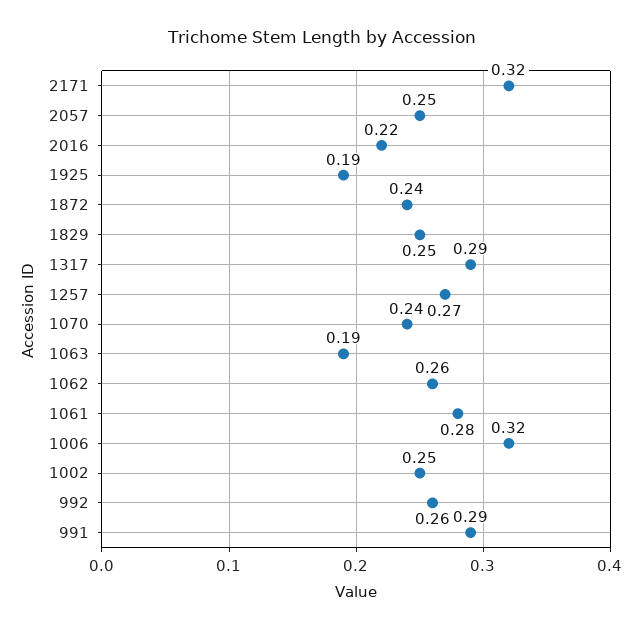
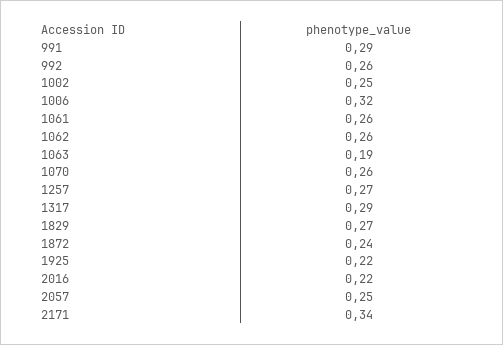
2171: 0.32 -> 0.34
1925: 0.19 -> 0.22
1829: 0.25 -> 0.27
1070: 0.24 -> 0.26
1061: 0.28 -> 0.26

